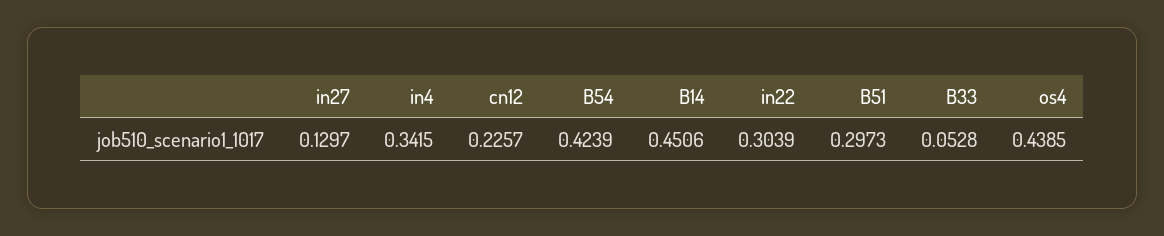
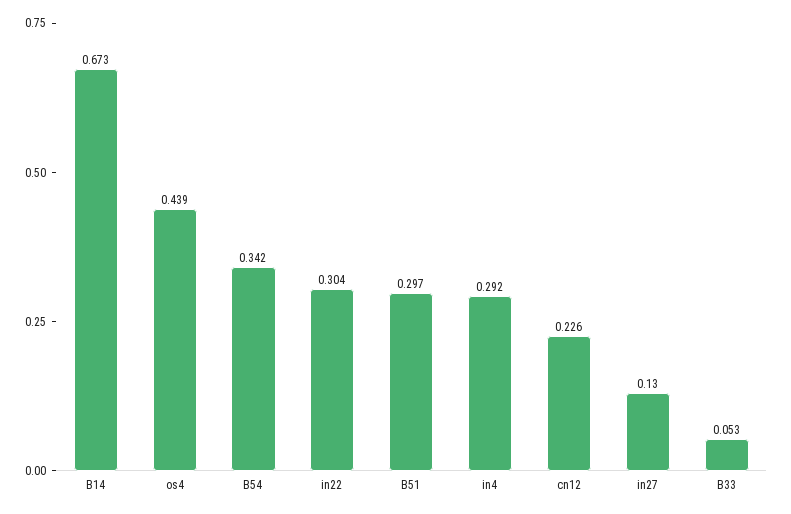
in4: 0.3415 -> 0.292
B54: 0.4239 -> 0.342
B14: 0.4506 -> 0.673

